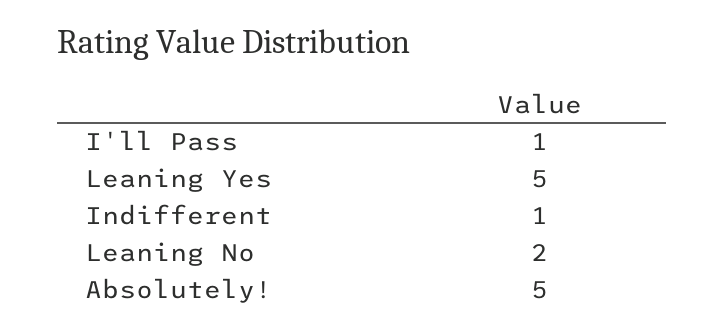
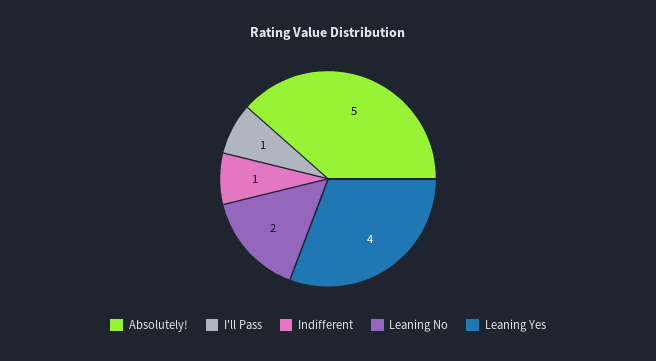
Leaning Yes: 5 -> 4

